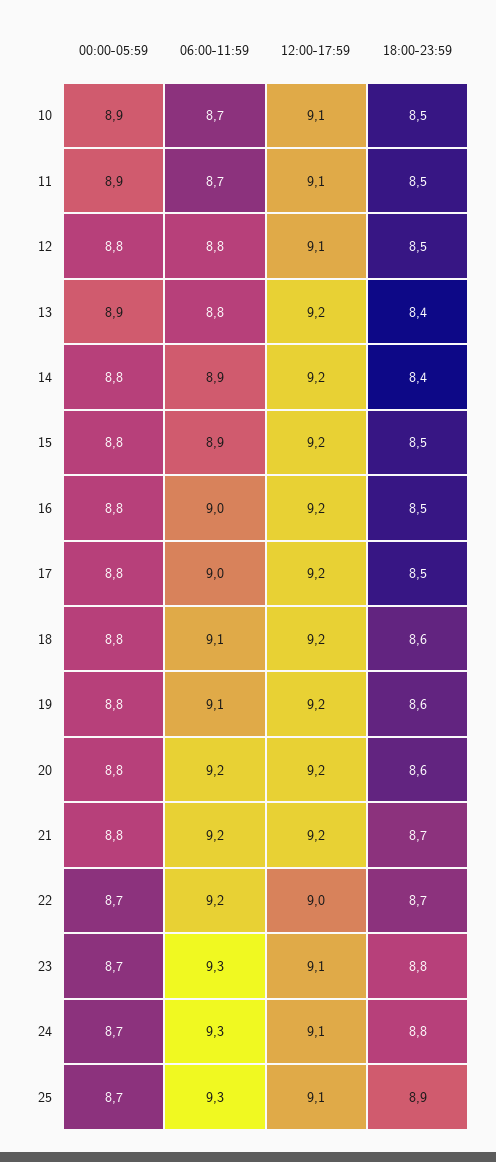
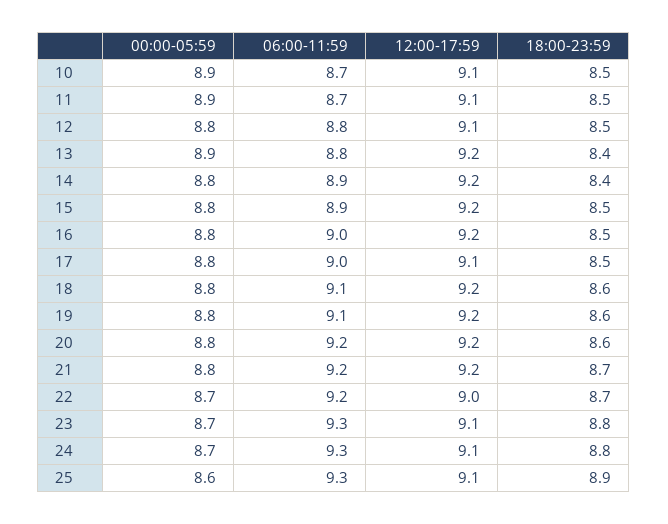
12:00-17:59, 17: 9.2 -> 9.1
00:00-05:59, 25: 8.7 -> 8.6

